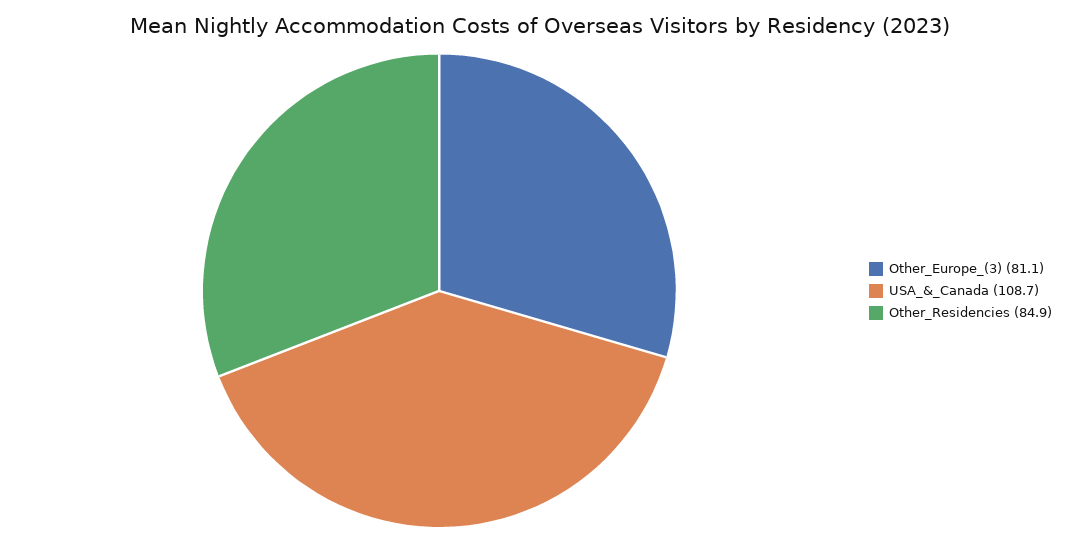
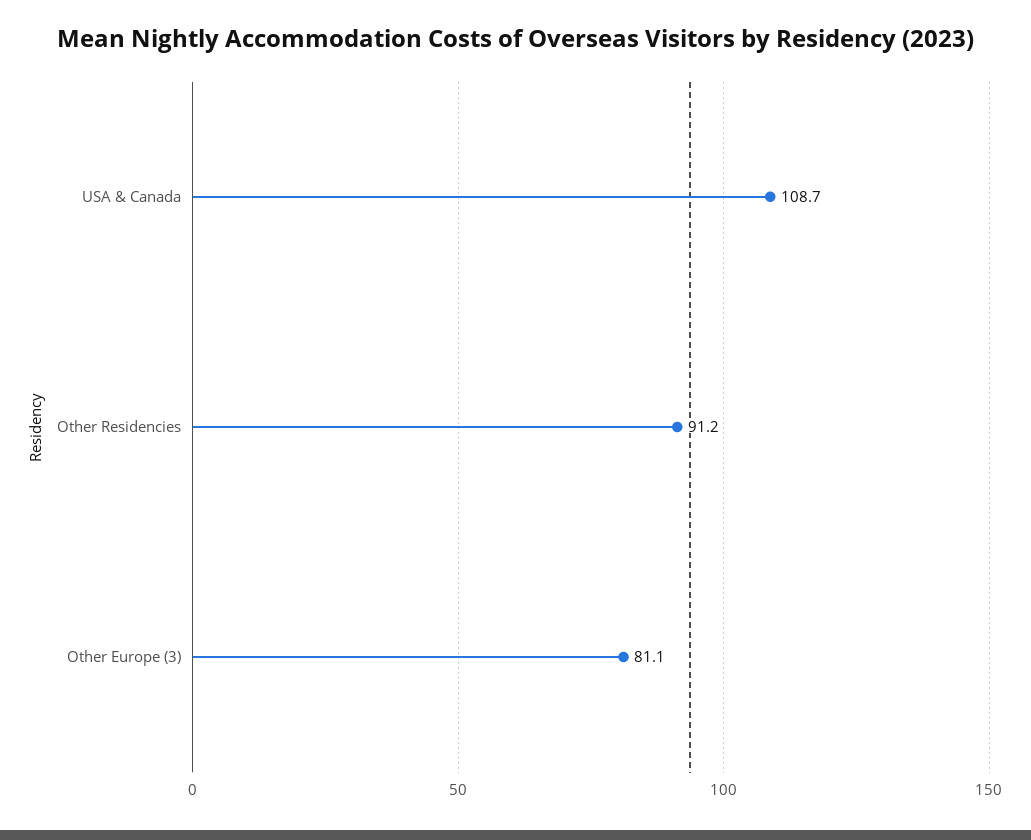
Other_Residencies: 84.9 -> 91.2

